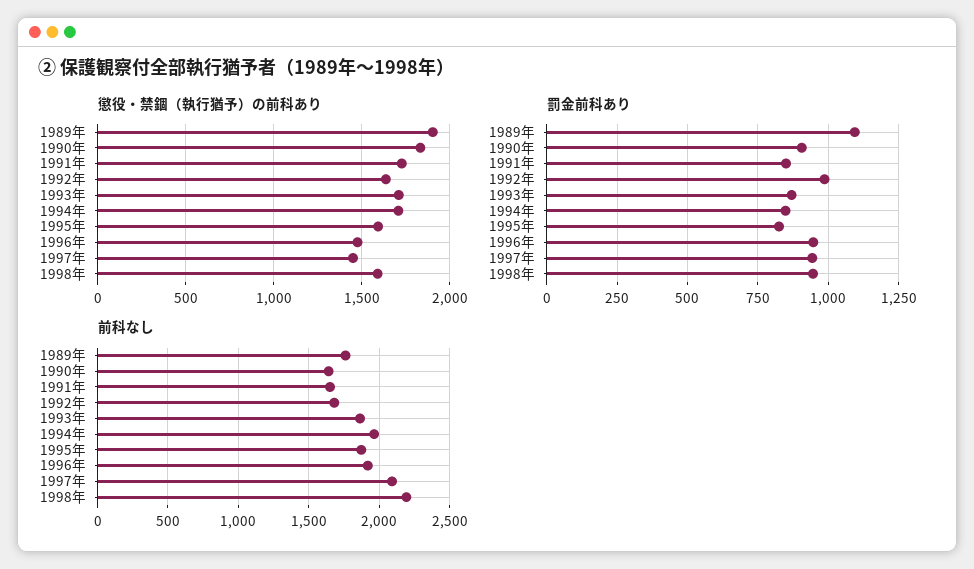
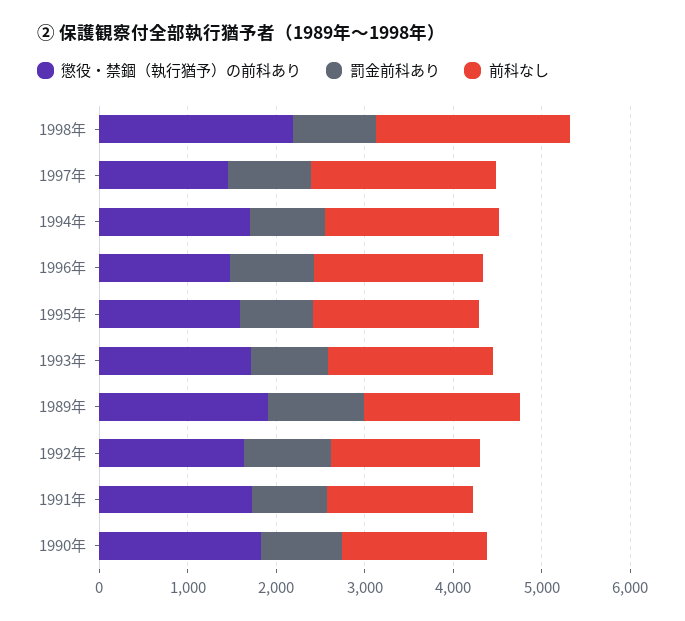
懲役・禁錮（執行猶予）の前科あり, 1998年: 1600 -> 2200

